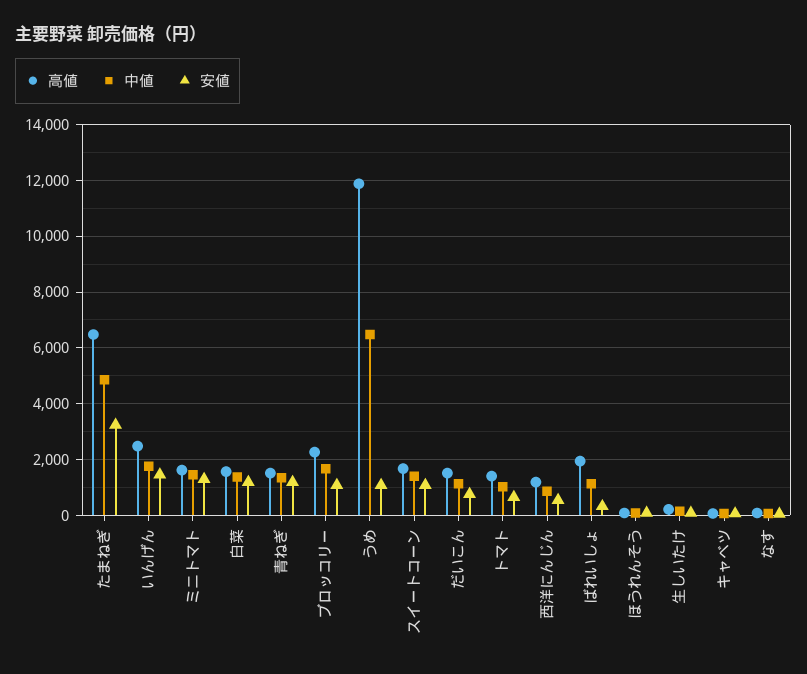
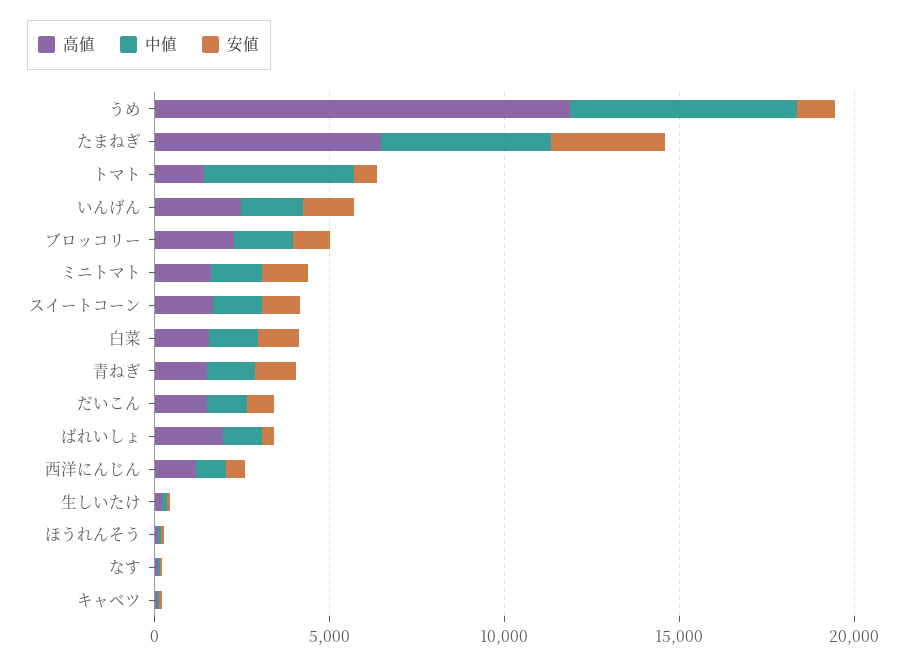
中値, トマト: 1000 -> 4000

